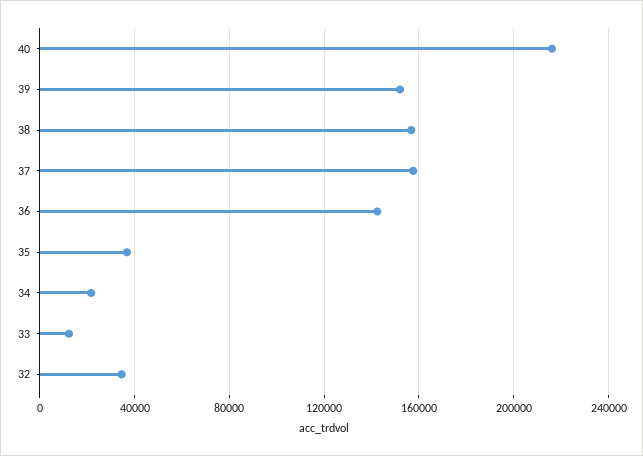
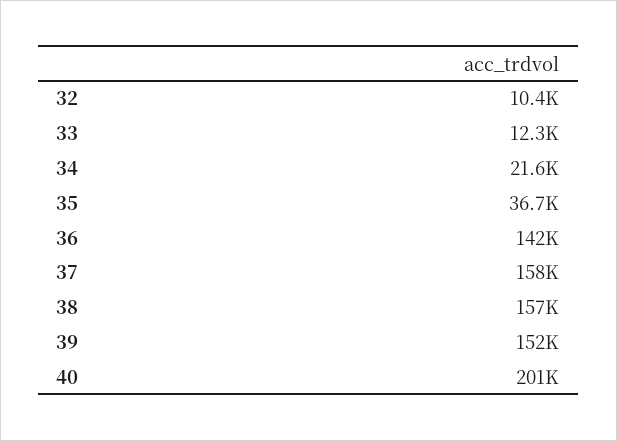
40: 215000 -> 201000
32: 35000 -> 10400

